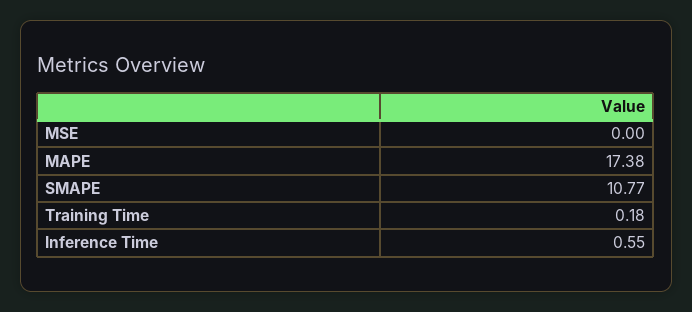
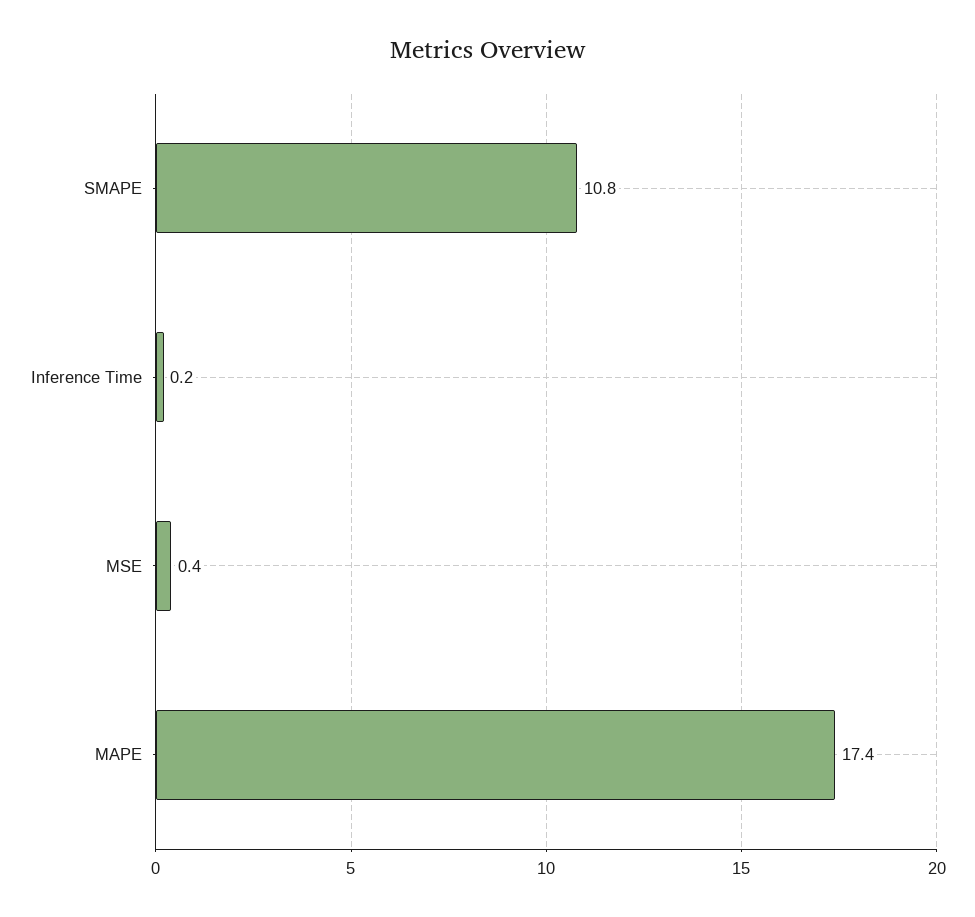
MSE: 0 -> 0.4
Training Time: 0.18 -> none
Inference Time: 0.55 -> 0.2

